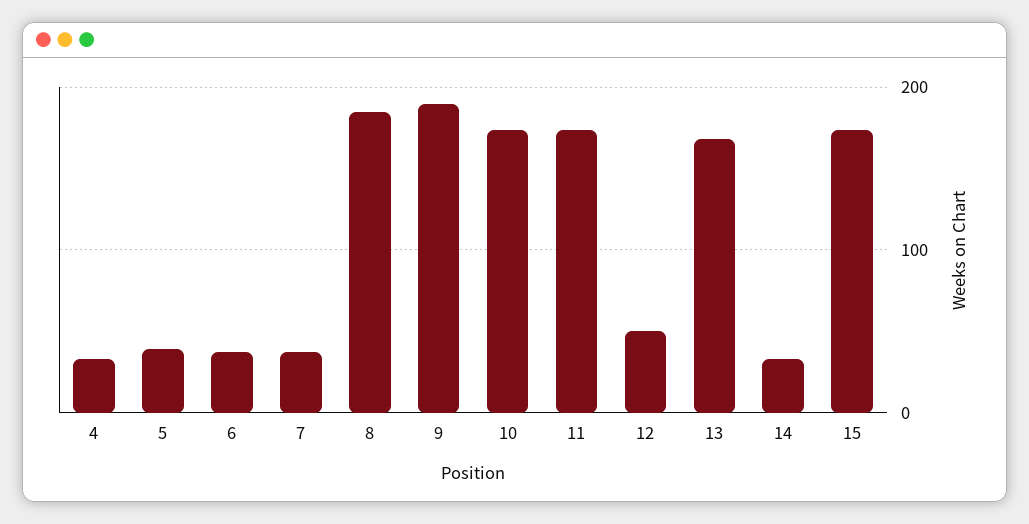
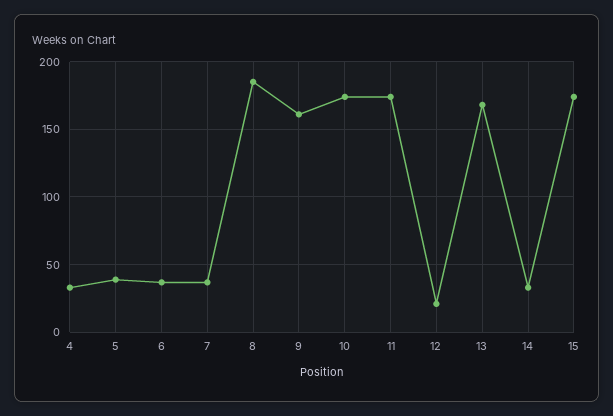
9: 190 -> 160
12: 50 -> 20

